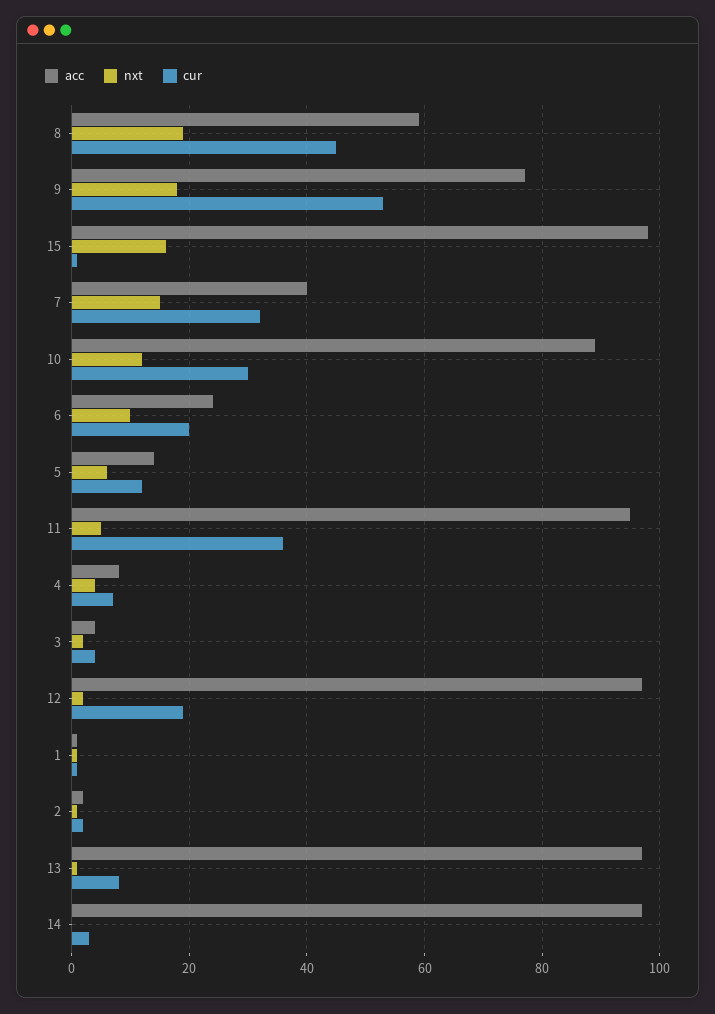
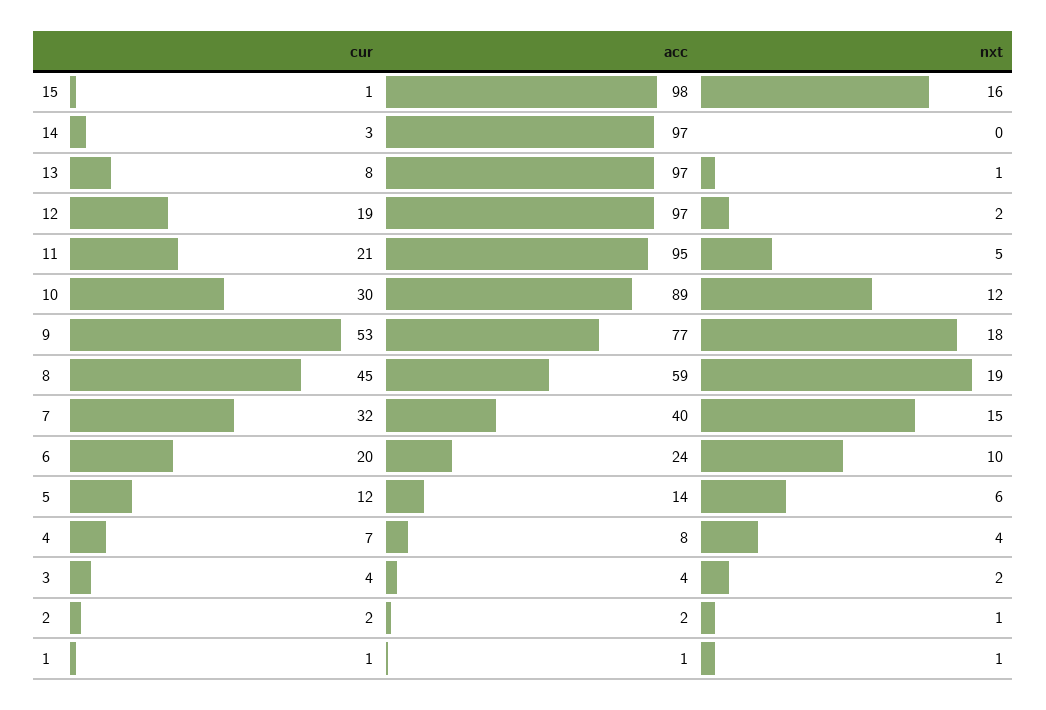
cur, 11: 35 -> 21

